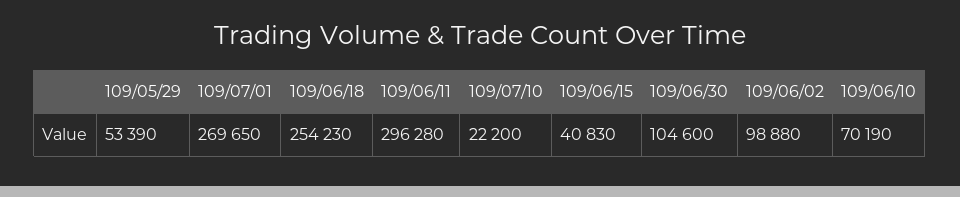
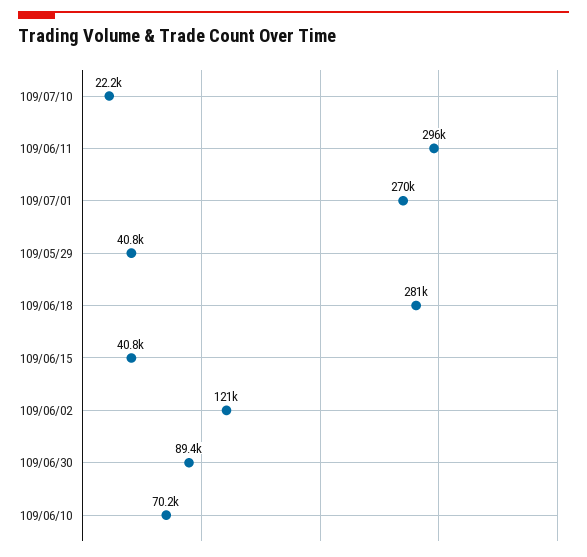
109/05/29: 53390 -> 40800
109/06/18: 254230 -> 281000
109/06/30: 104600 -> 89400
109/06/02: 98880 -> 121000

